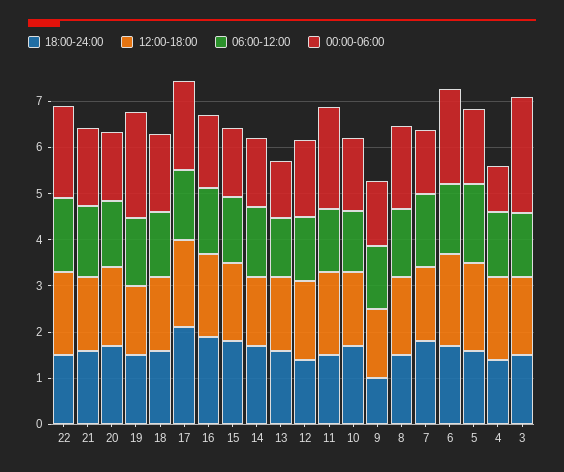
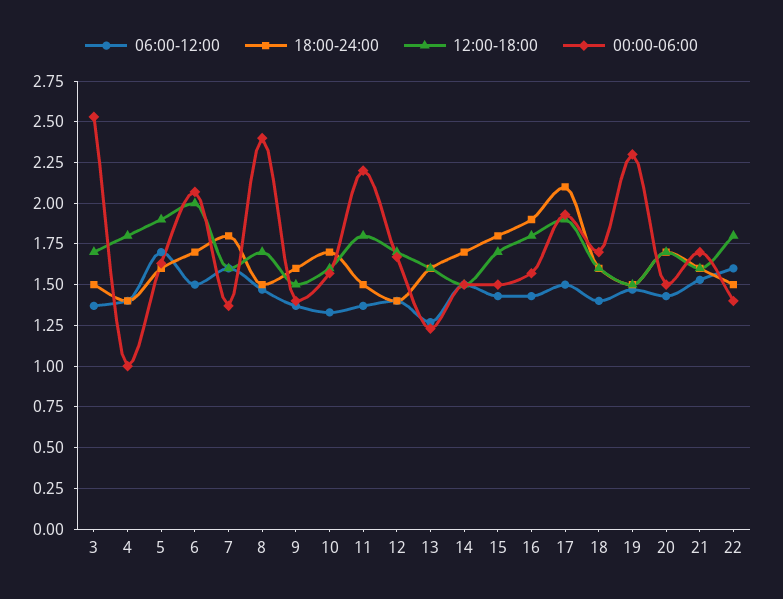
00:00-06:00, 22: 2 -> 1.4
18:00-24:00, 9: 1 -> 1.6
00:00-06:00, 8: 1.8 -> 2.4

